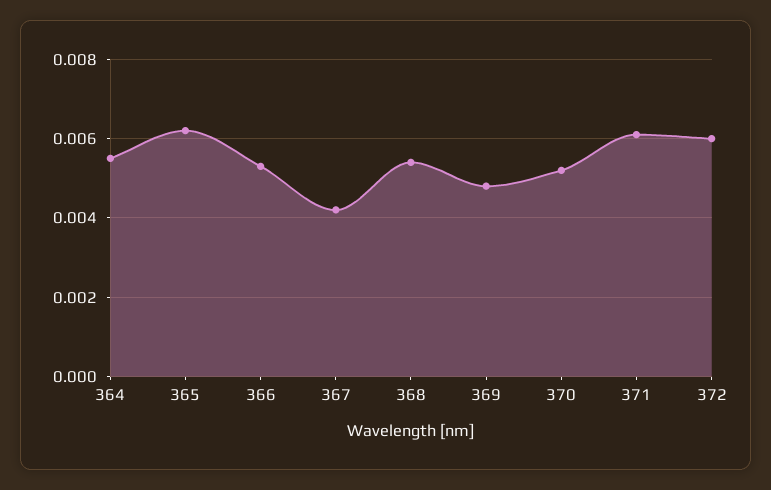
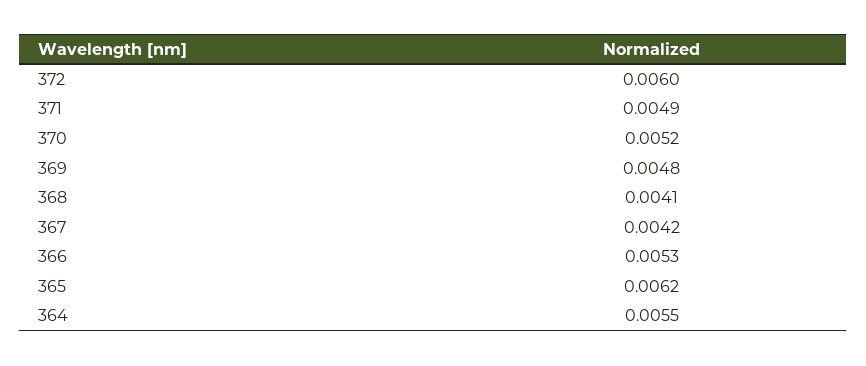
368: 0.0055 -> 0.0041
371: 0.006 -> 0.0049

